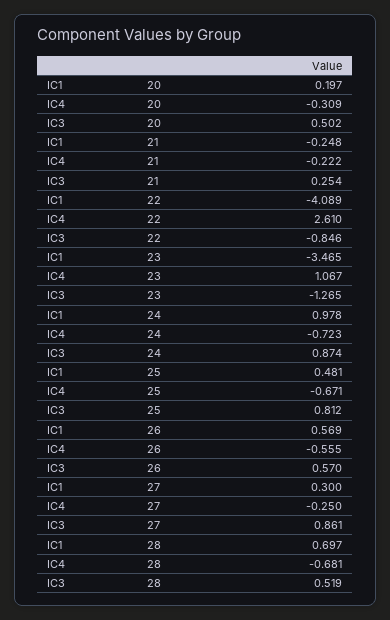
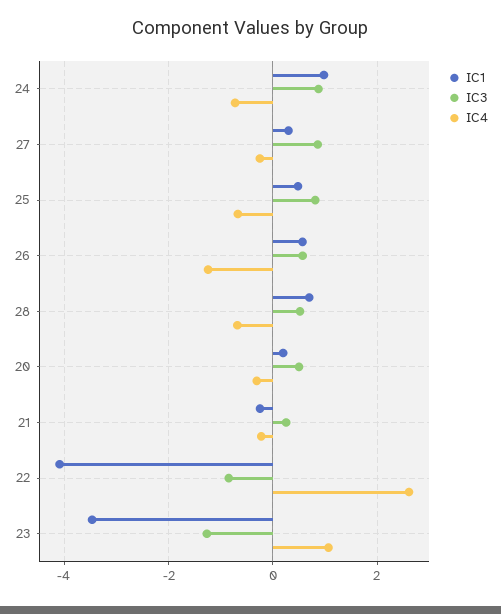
IC4, 26: -0.555 -> -1.2

